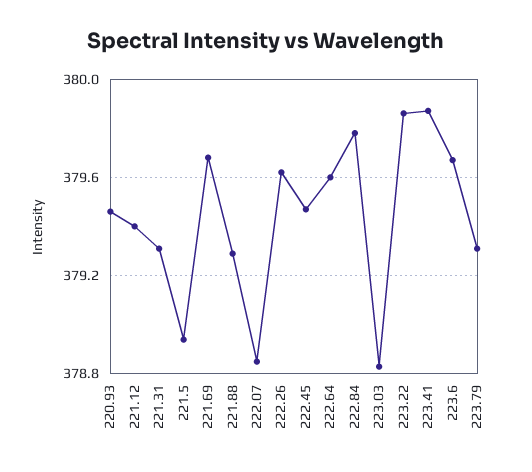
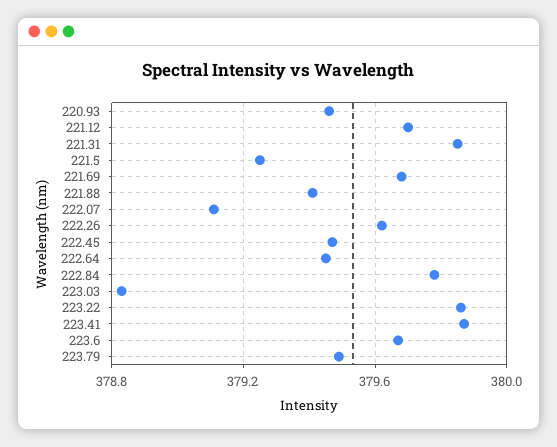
221.12: 379.4 -> 379.7
221.31: 379.3 -> 379.85
221.5: 378.95 -> 379.25
221.88: 379.3 -> 379.4
222.07: 378.85 -> 379.1
222.64: 379.6 -> 379.45
223.79: 379.3 -> 379.5

